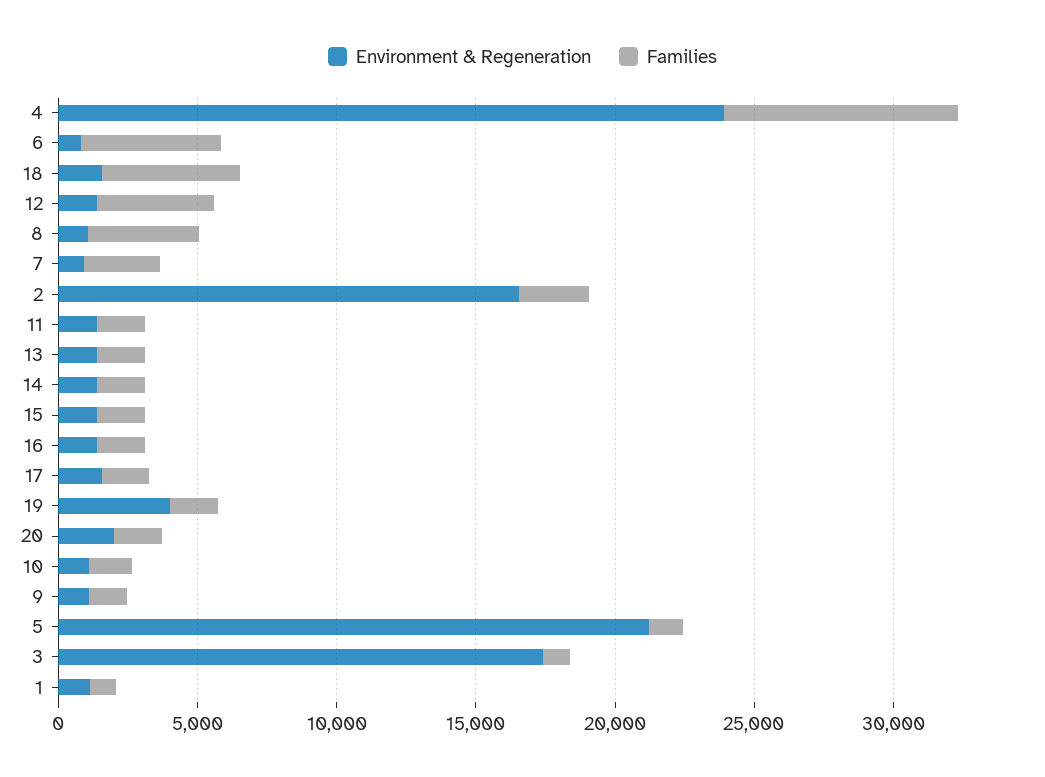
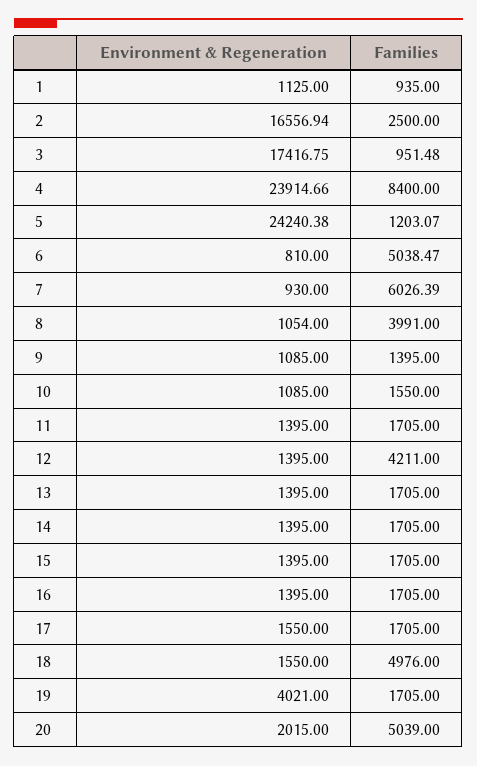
Families, 7: 3000 -> 6026.39
Families, 20: 2000 -> 5039
Environment & Regeneration, 5: 21000 -> 24240.38

